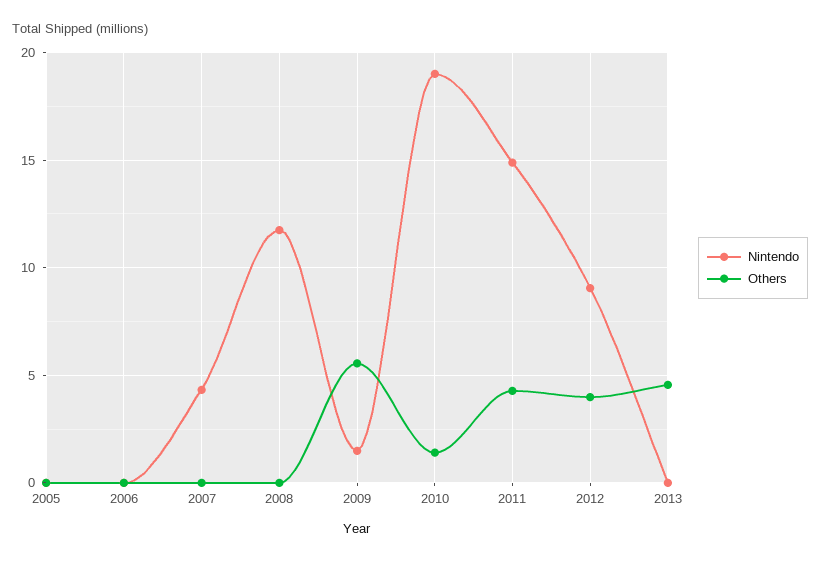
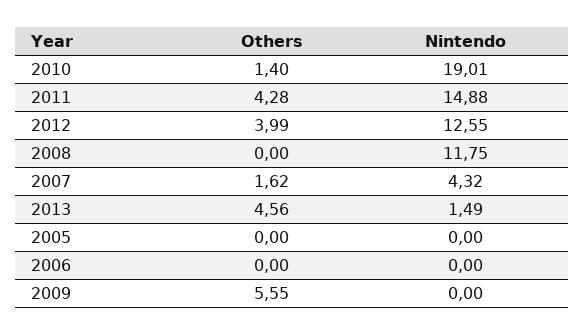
Others, 2007: 0 -> 1.62
Nintendo, 2009: 1.5 -> 0
Nintendo, 2012: 9 -> 12.55
Nintendo, 2013: 0 -> 1.49

